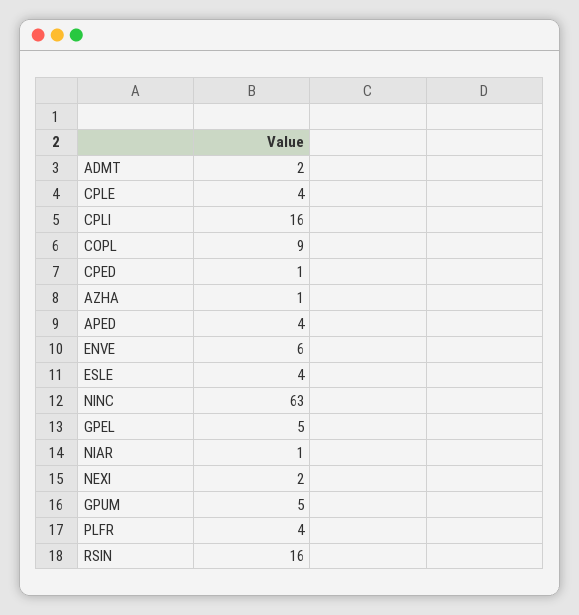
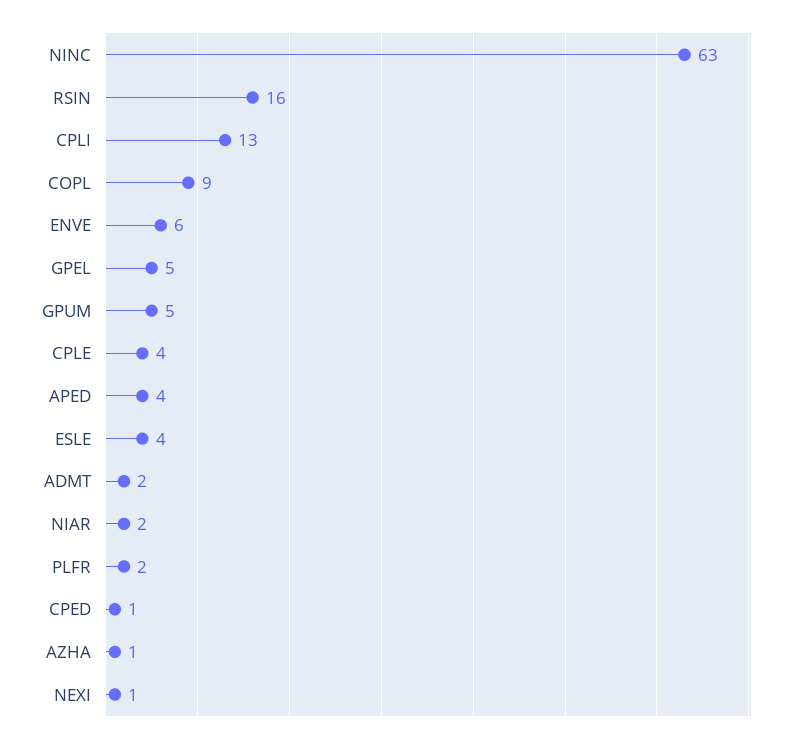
CPLI: 16 -> 13
NIAR: 1 -> 2
NEXI: 2 -> 1
PLFR: 4 -> 2

